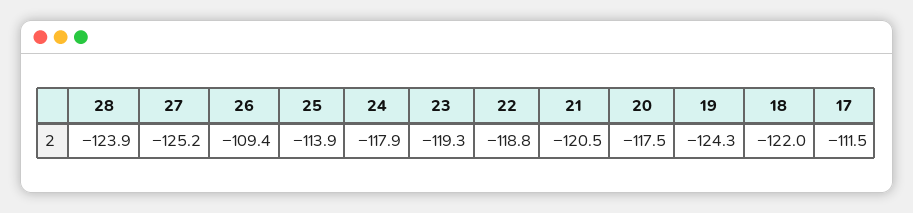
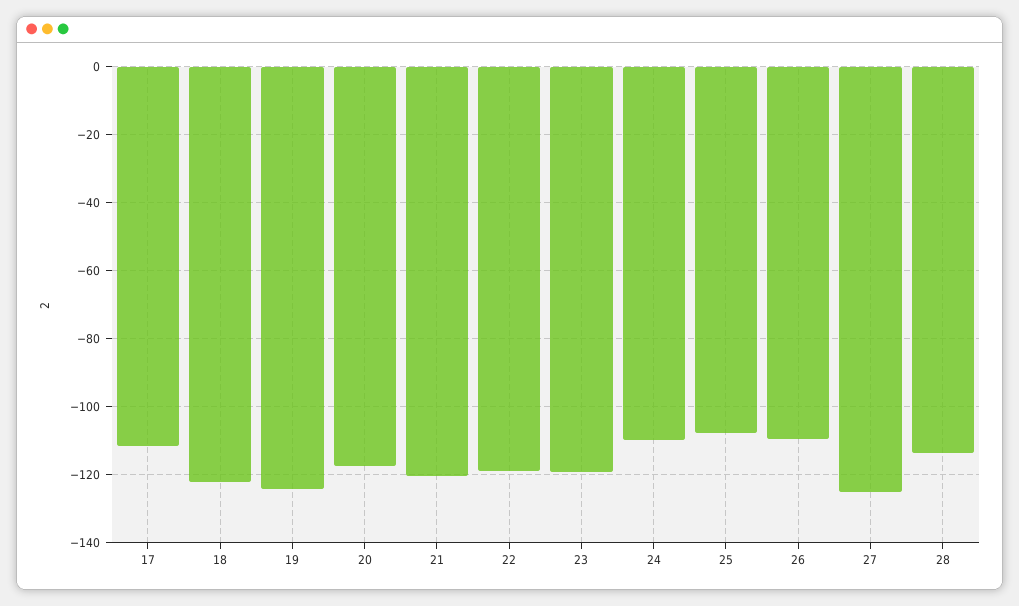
28: -123.9 -> -114
25: -113.9 -> -108
24: -117.9 -> -110

